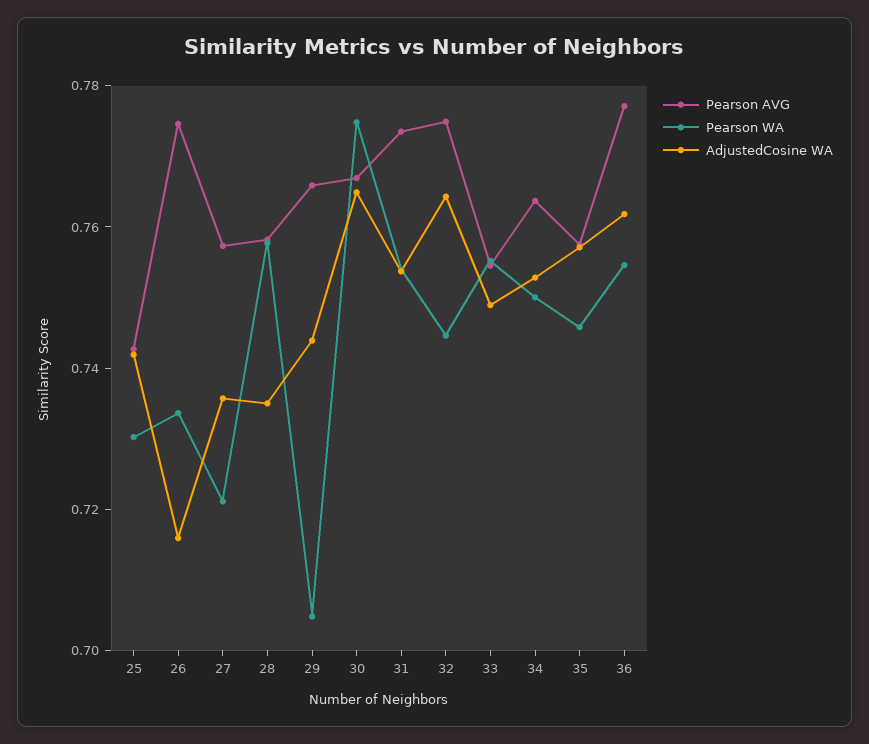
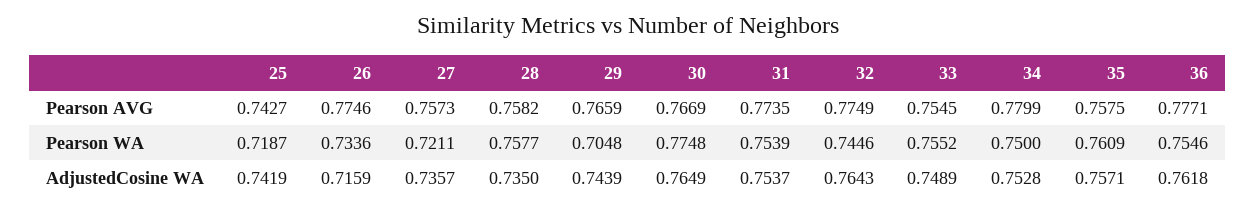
Pearson WA, 25: 0.73 -> 0.7187
Pearson AVG, 34: 0.765 -> 0.7799
Pearson WA, 35: 0.745 -> 0.7609

